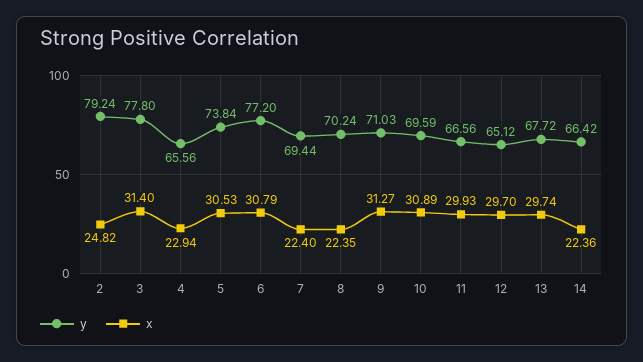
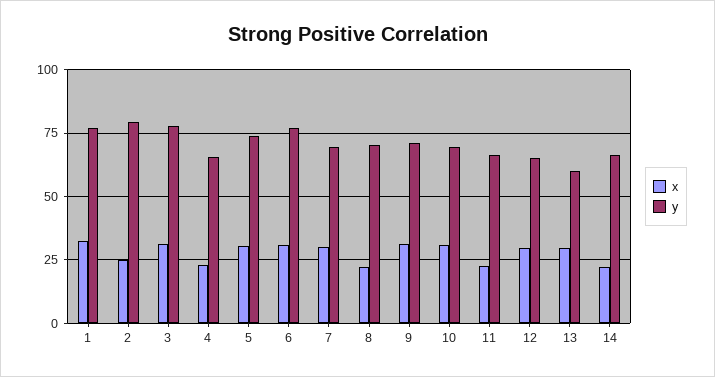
x, 7: 22.4 -> 30
x, 11: 29.93 -> 22.5
y, 13: 67.72 -> 60
x, 1: none -> 32.5
y, 1: none -> 77.5

